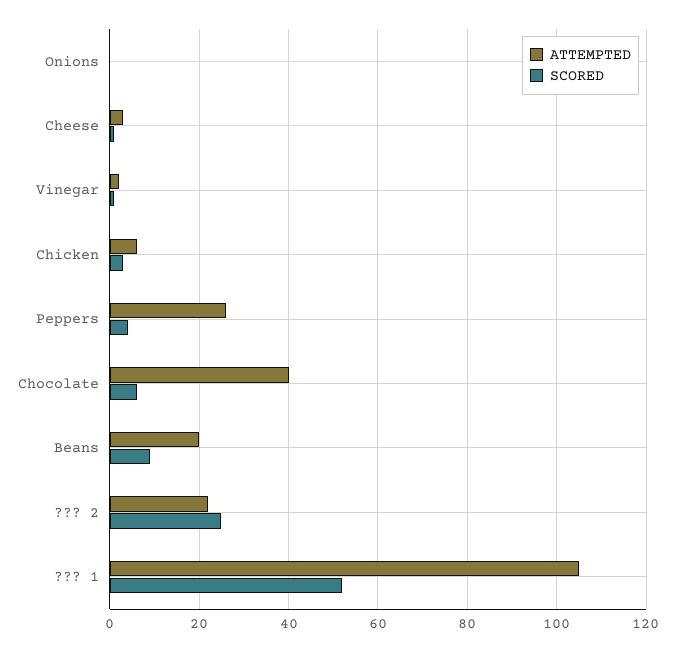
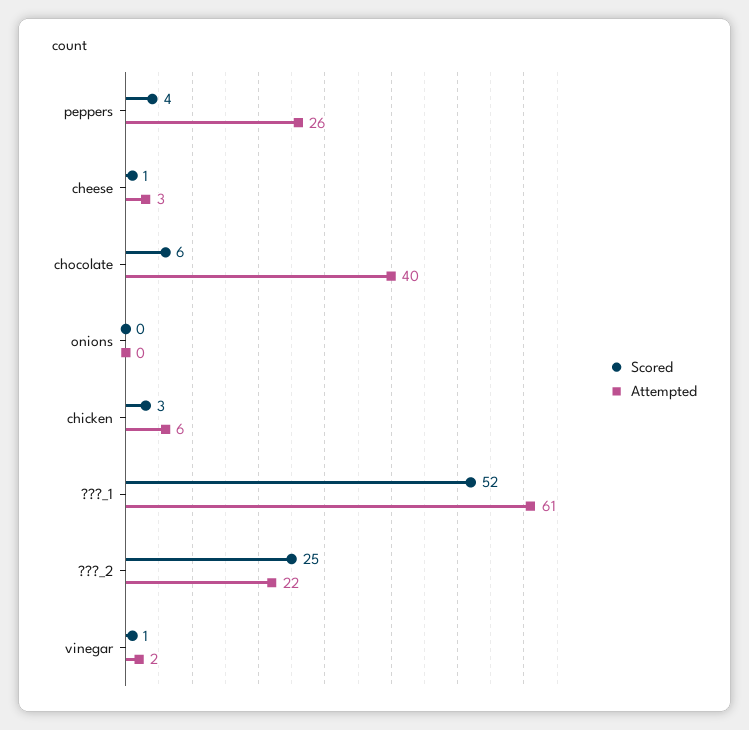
ATTEMPTED, Beans: 20 -> none
SCORED, Beans: 10 -> none
ATTEMPTED, ??? 1: 105 -> 61

